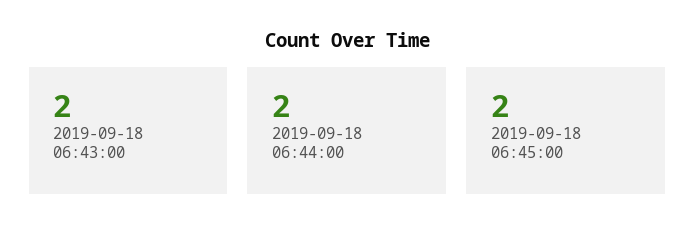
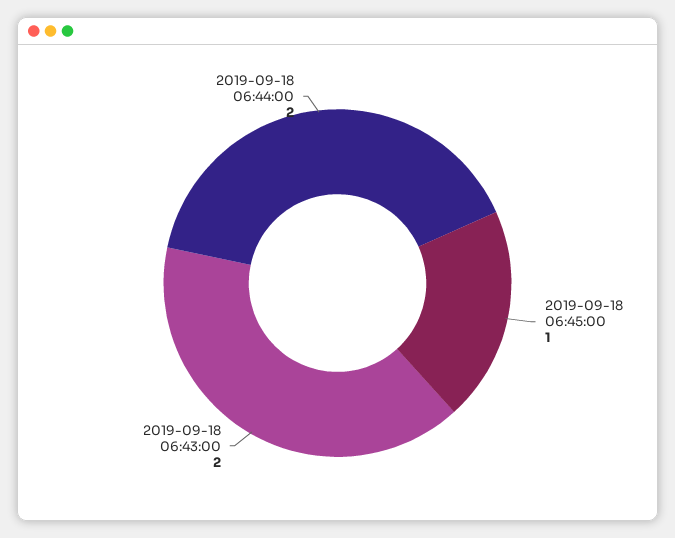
2019-09-18 06:45:00: 2 -> 1

